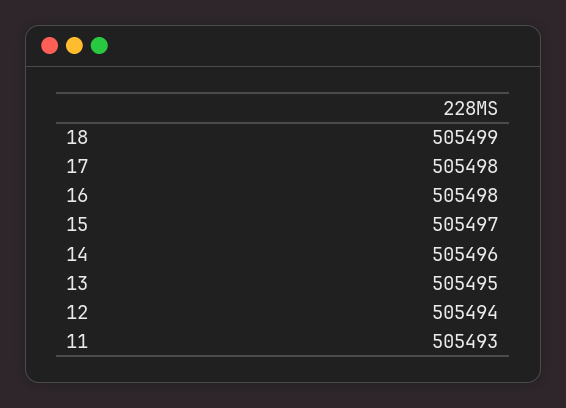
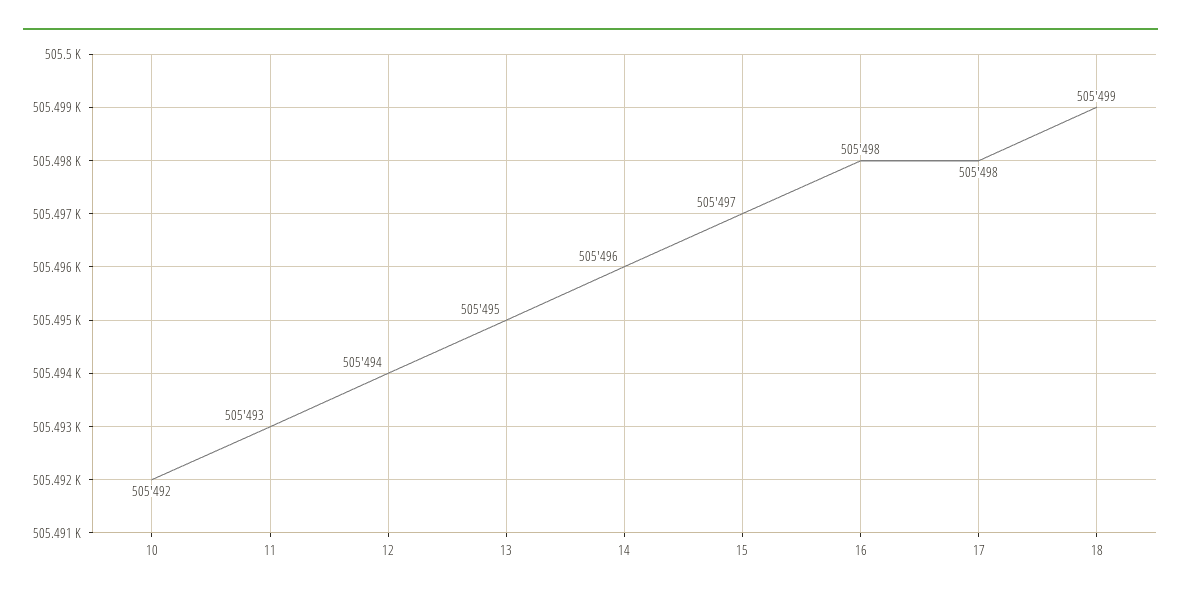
10: none -> 505492

